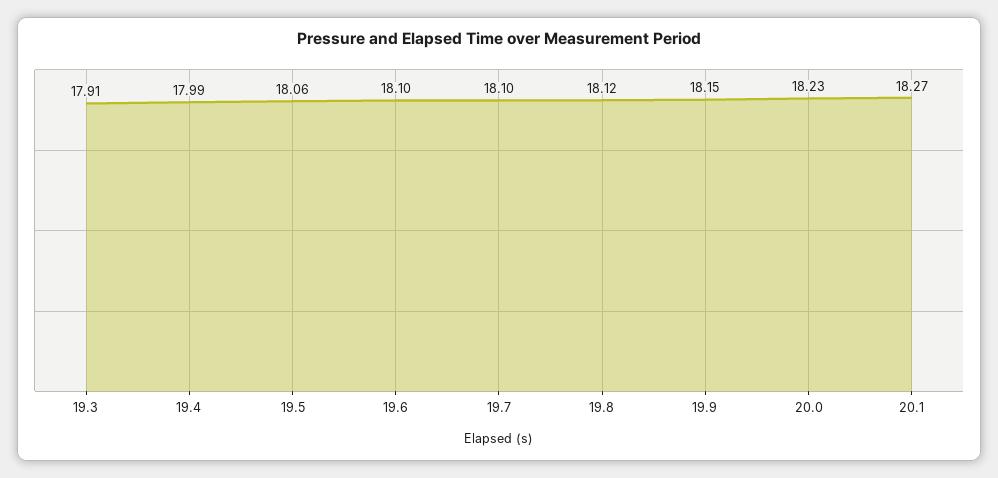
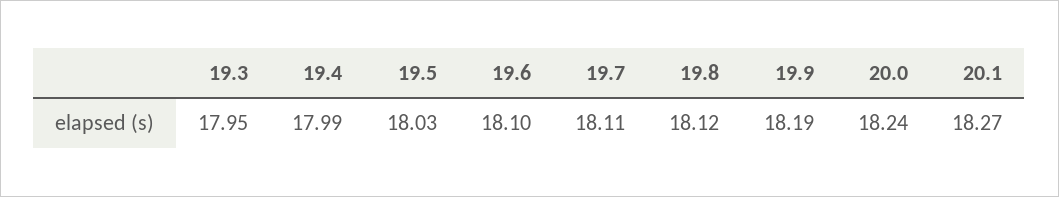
19.3: 17.91 -> 17.95
19.5: 18.06 -> 18.03
19.7: 18.1 -> 18.11
19.9: 18.15 -> 18.19
20.0: 18.23 -> 18.24

